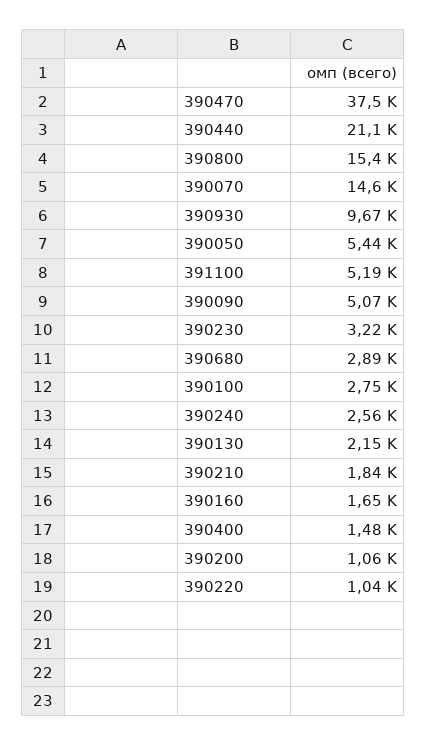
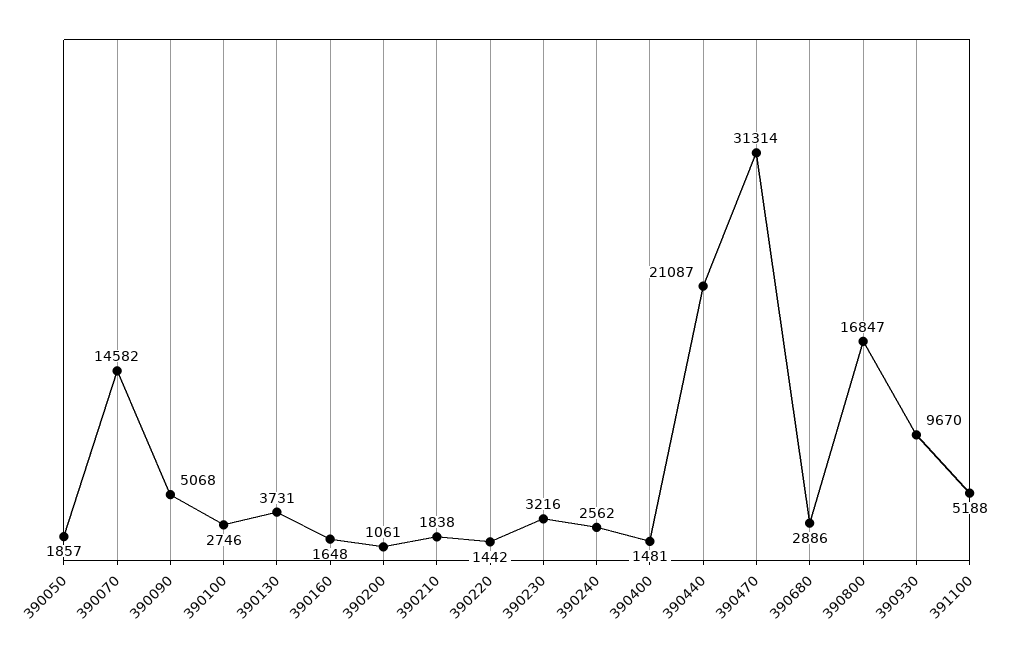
390470: 37500 -> 31314
390800: 15400 -> 16847
390050: 5440 -> 1857
390130: 2150 -> 3731
390220: 1040 -> 1442

